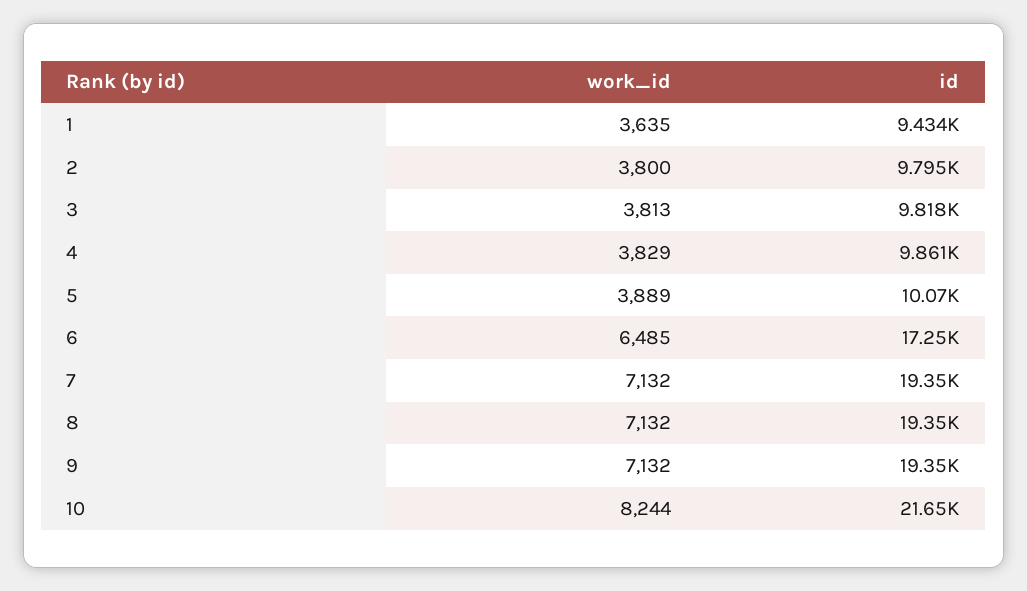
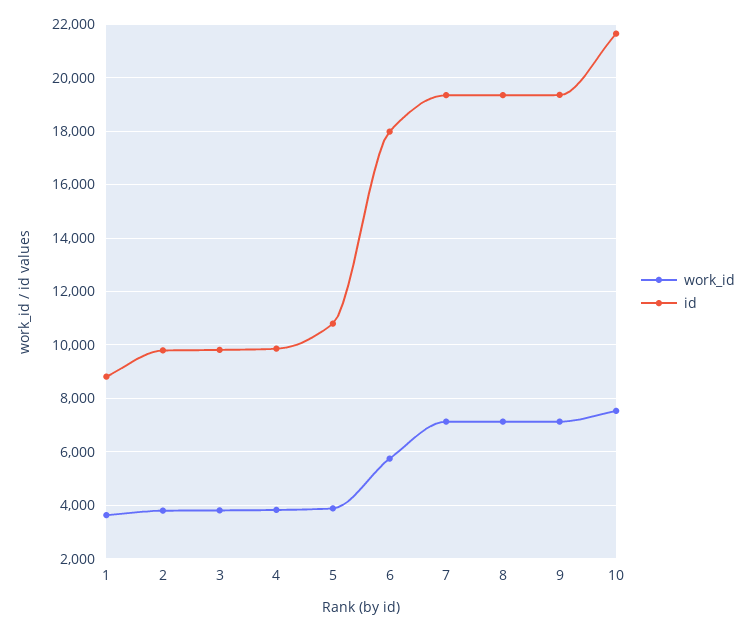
id, 1: 9434 -> 8750
id, 5: 10070 -> 10750
work_id, 6: 6485 -> 5750
id, 6: 17250 -> 18000
work_id, 10: 8244 -> 7500

